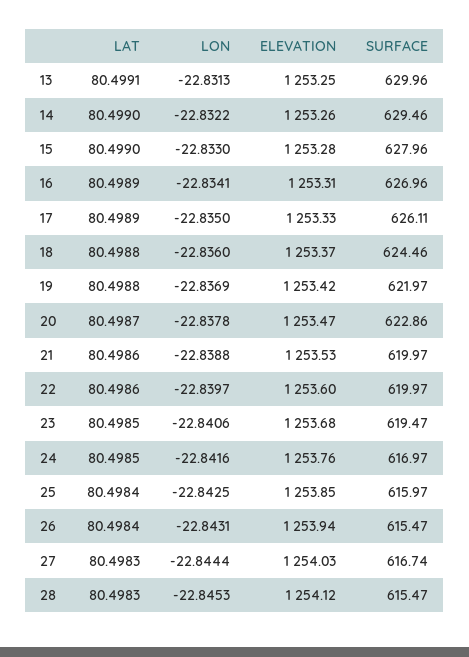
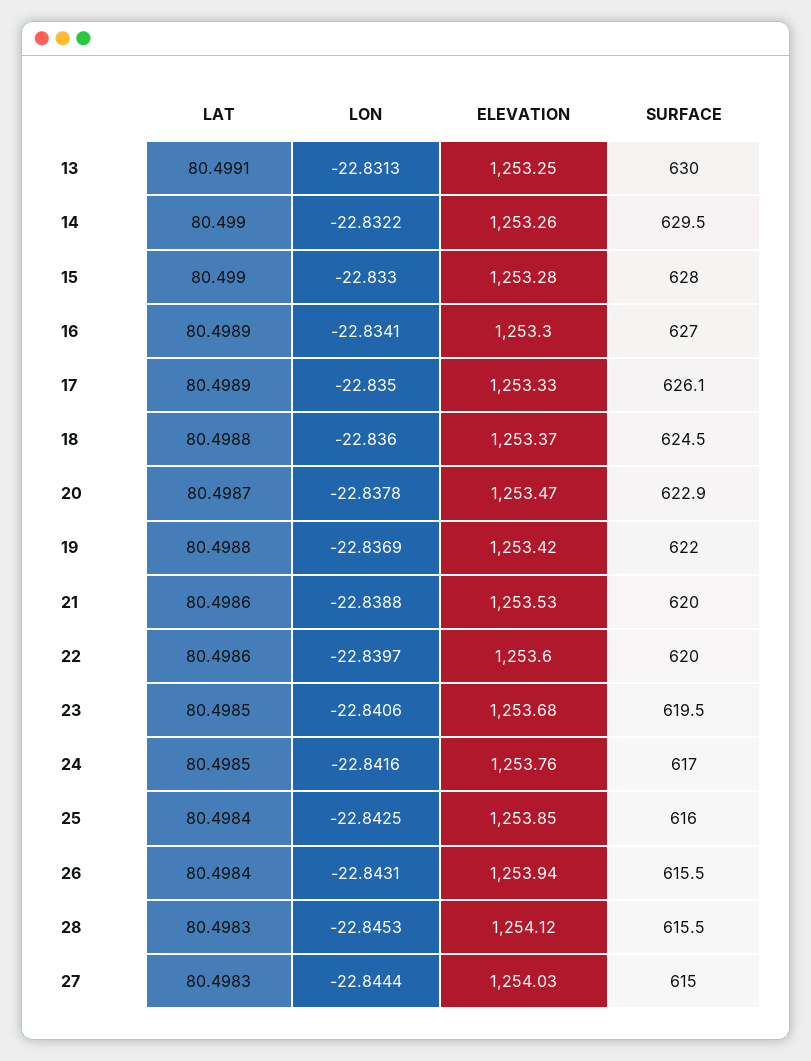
ELEVATION, 16: 1253.31 -> 1253.3
SURFACE, 27: 616.74 -> 615

